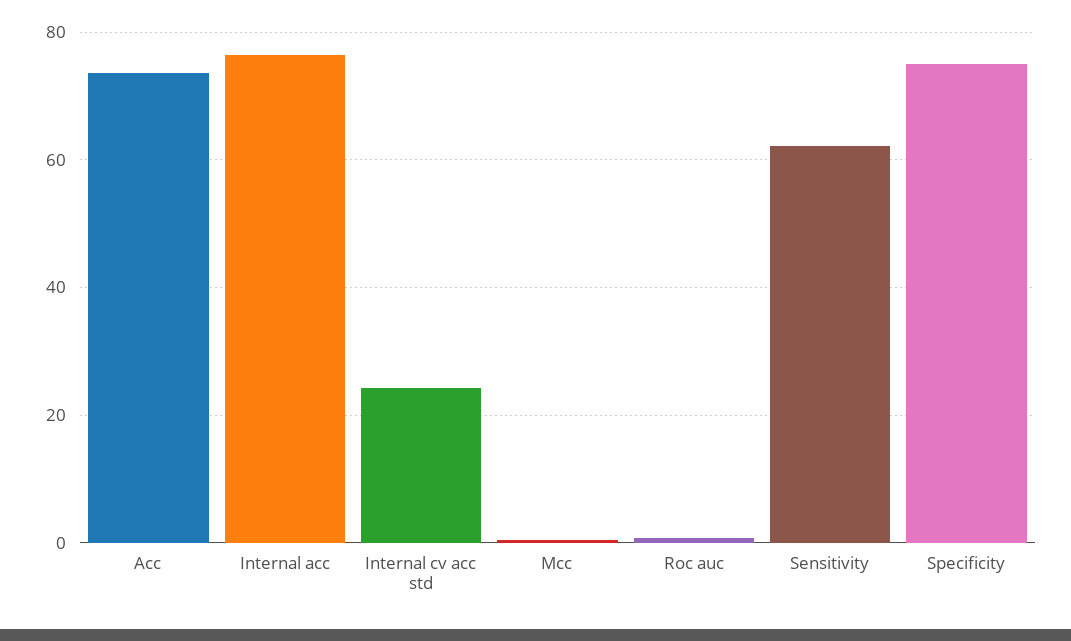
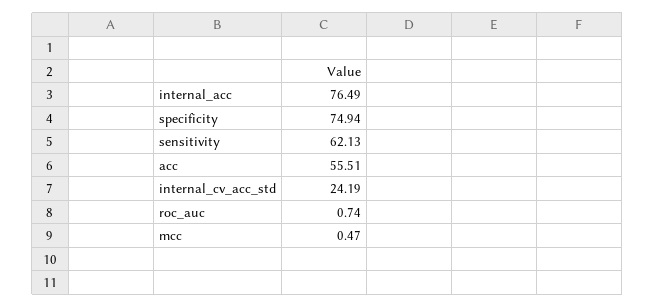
Acc: 74 -> 55.51

